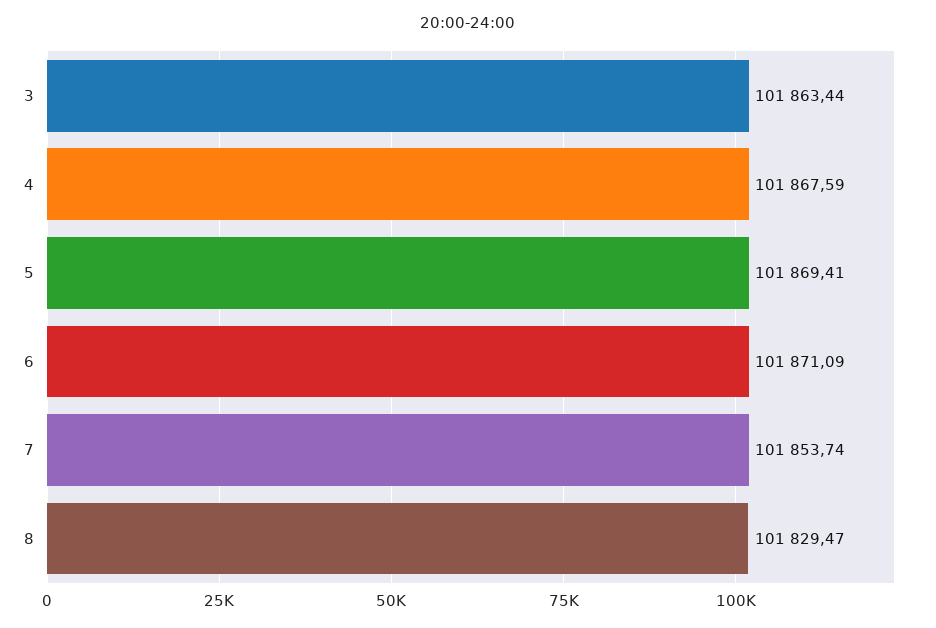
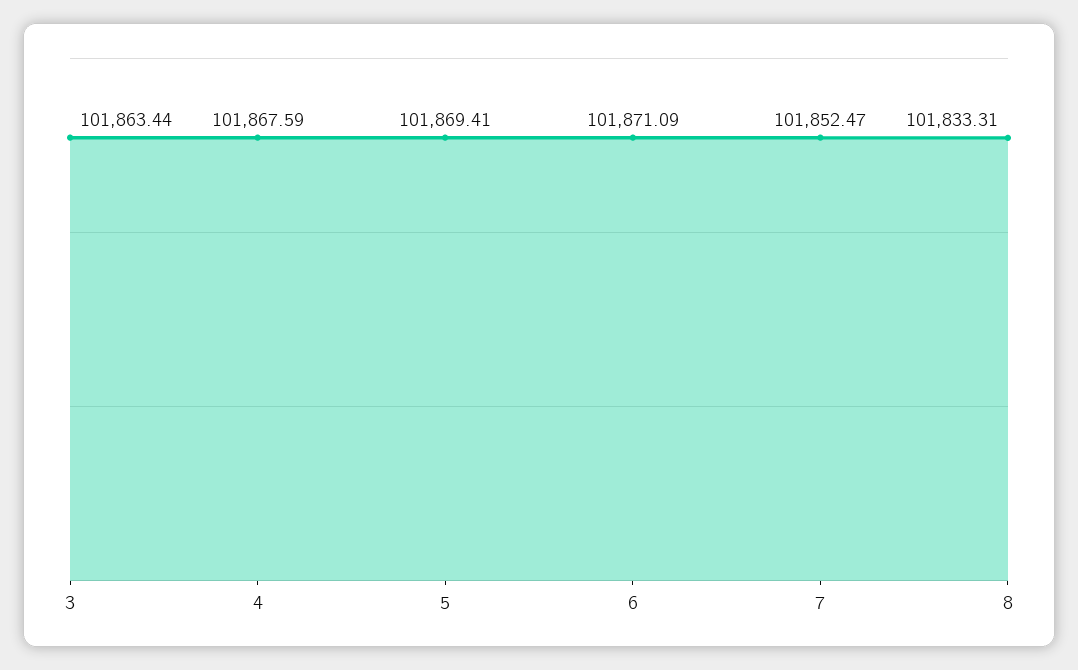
7: 101853.74 -> 101852.47
8: 101829.47 -> 101833.31

